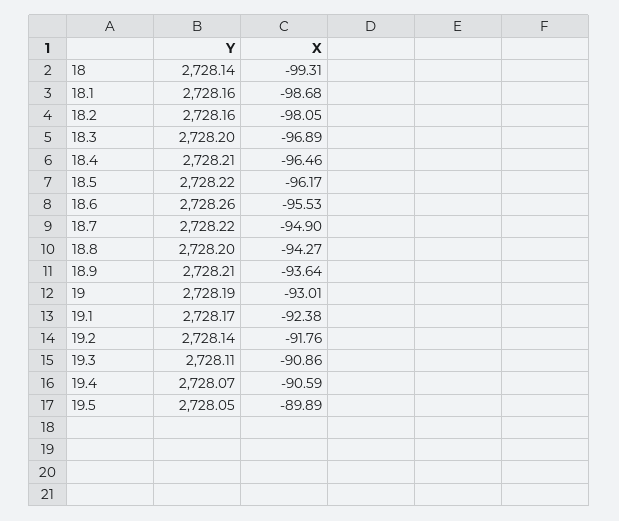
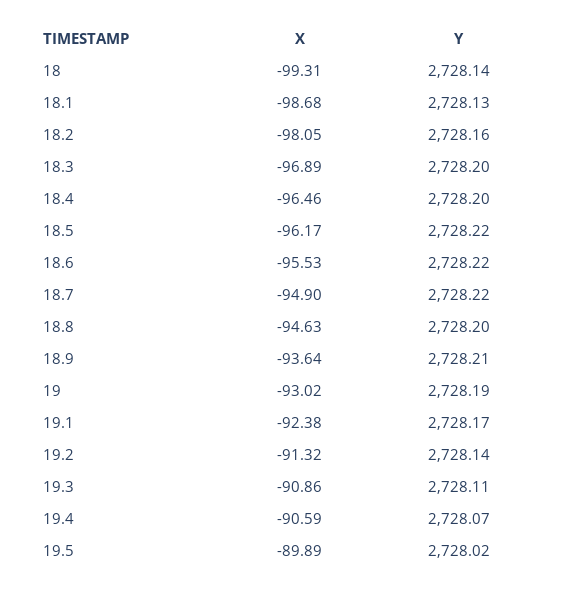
Y, 18.1: 2728.16 -> 2728.13
Y, 18.4: 2728.21 -> 2728.2
Y, 18.6: 2728.26 -> 2728.22
X, 18.8: -94.27 -> -94.63
X, 19: -93.01 -> -93.02
X, 19.2: -91.76 -> -91.32
Y, 19.5: 2728.05 -> 2728.02

